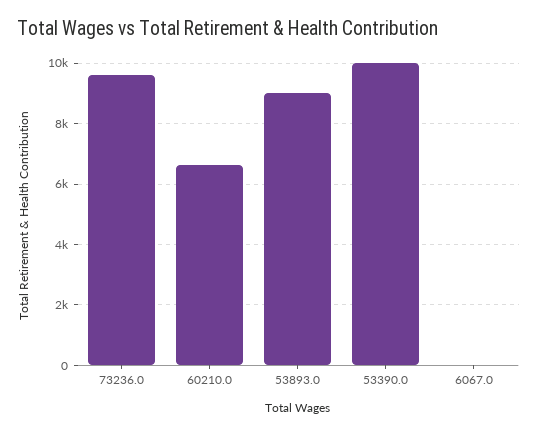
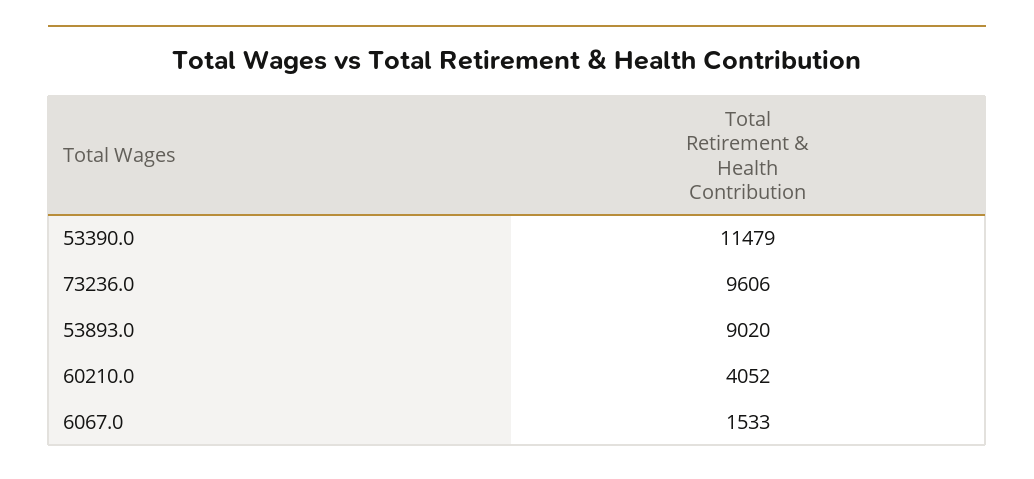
60210.0: 6600 -> 4052
53390.0: 10000 -> 11479
6067.0: 0 -> 1533

